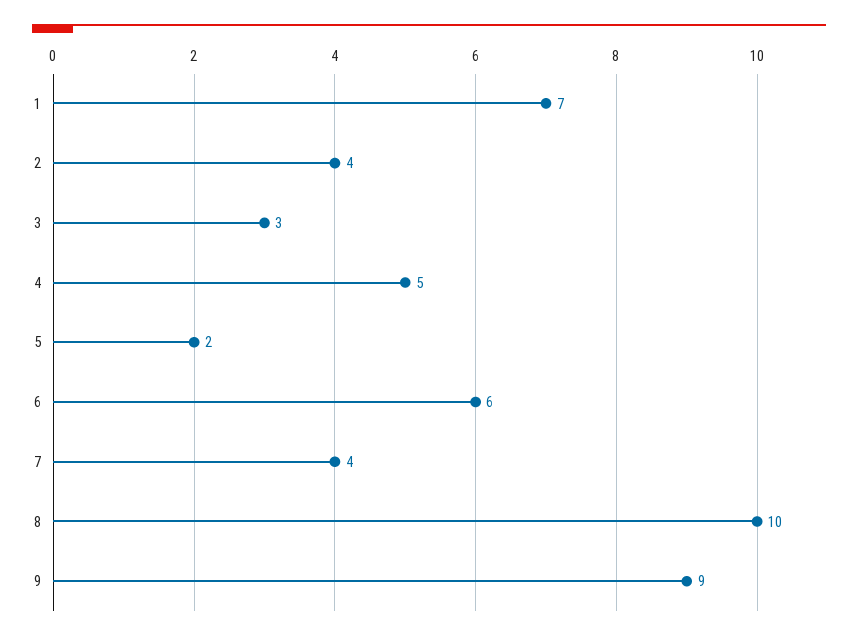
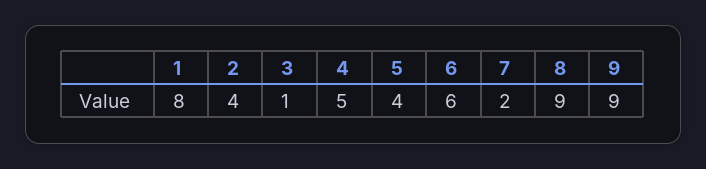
1: 7 -> 8
3: 3 -> 1
5: 2 -> 4
7: 4 -> 2
8: 10 -> 9

